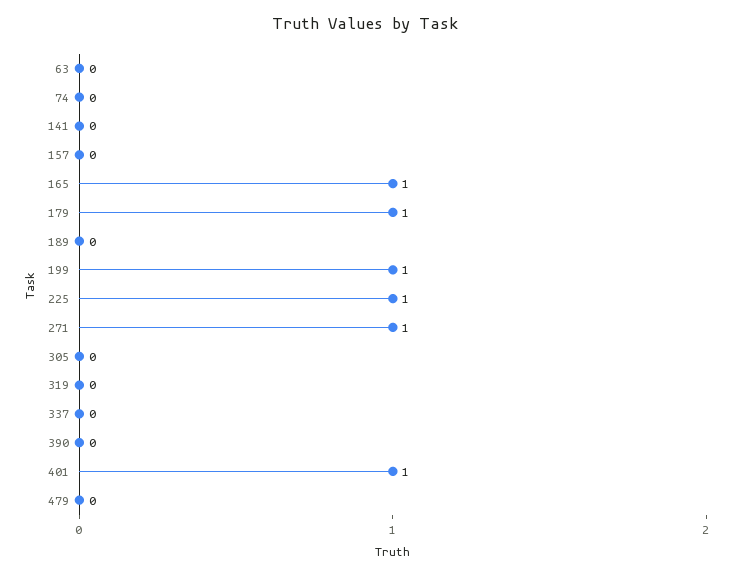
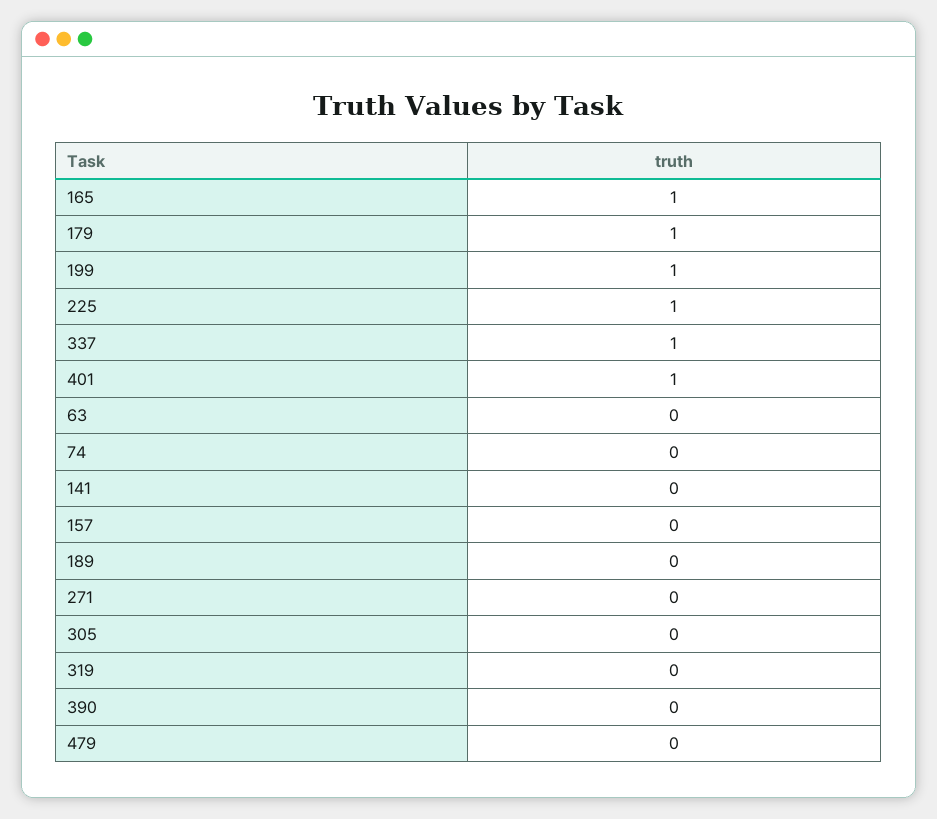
271: 1 -> 0
337: 0 -> 1

